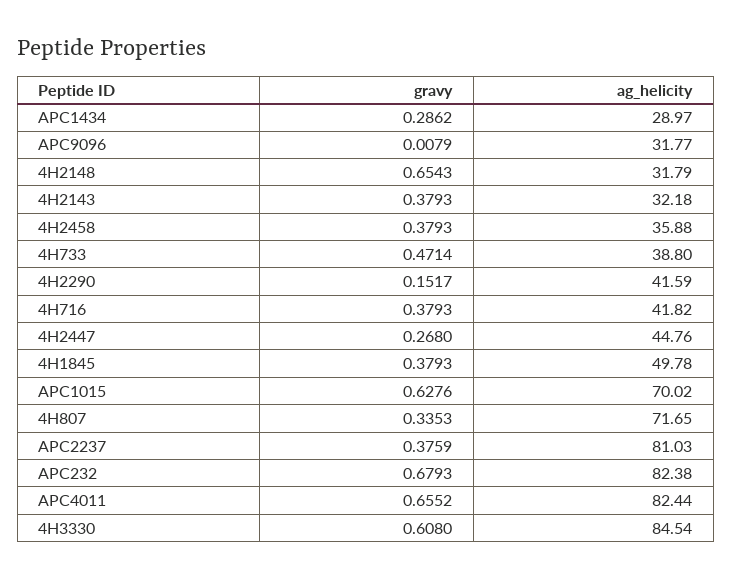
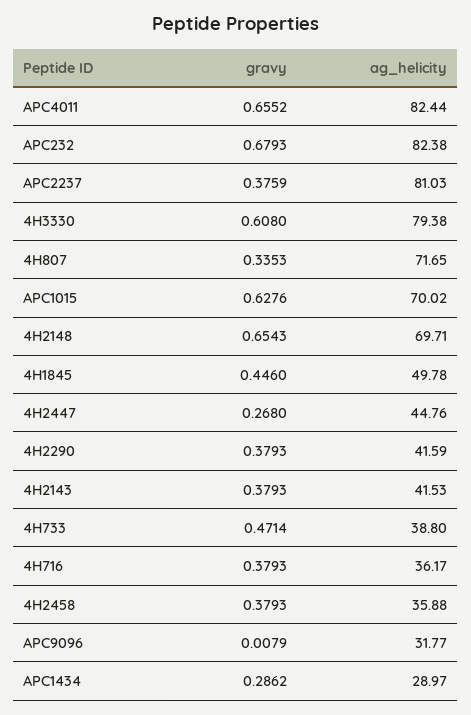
ag_helicity, 4H2148: 31.79 -> 69.71
ag_helicity, 4H2143: 32.18 -> 41.53
gravy, 4H2290: 0.1517 -> 0.3793
ag_helicity, 4H716: 41.82 -> 36.17
gravy, 4H1845: 0.3793 -> 0.446
ag_helicity, 4H3330: 84.54 -> 79.38

